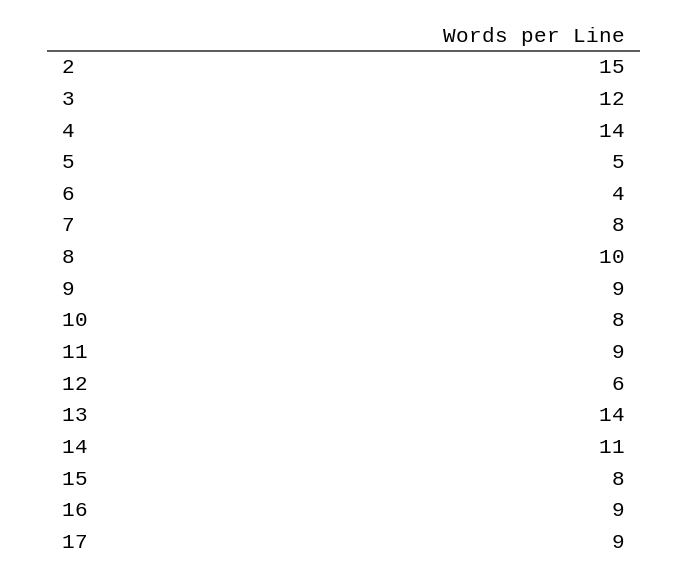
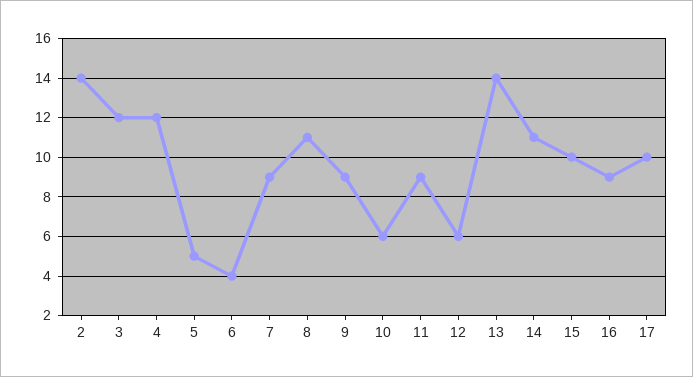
2: 15 -> 14
4: 14 -> 12
7: 8 -> 9
8: 10 -> 11
10: 8 -> 6
15: 8 -> 10
17: 9 -> 10

